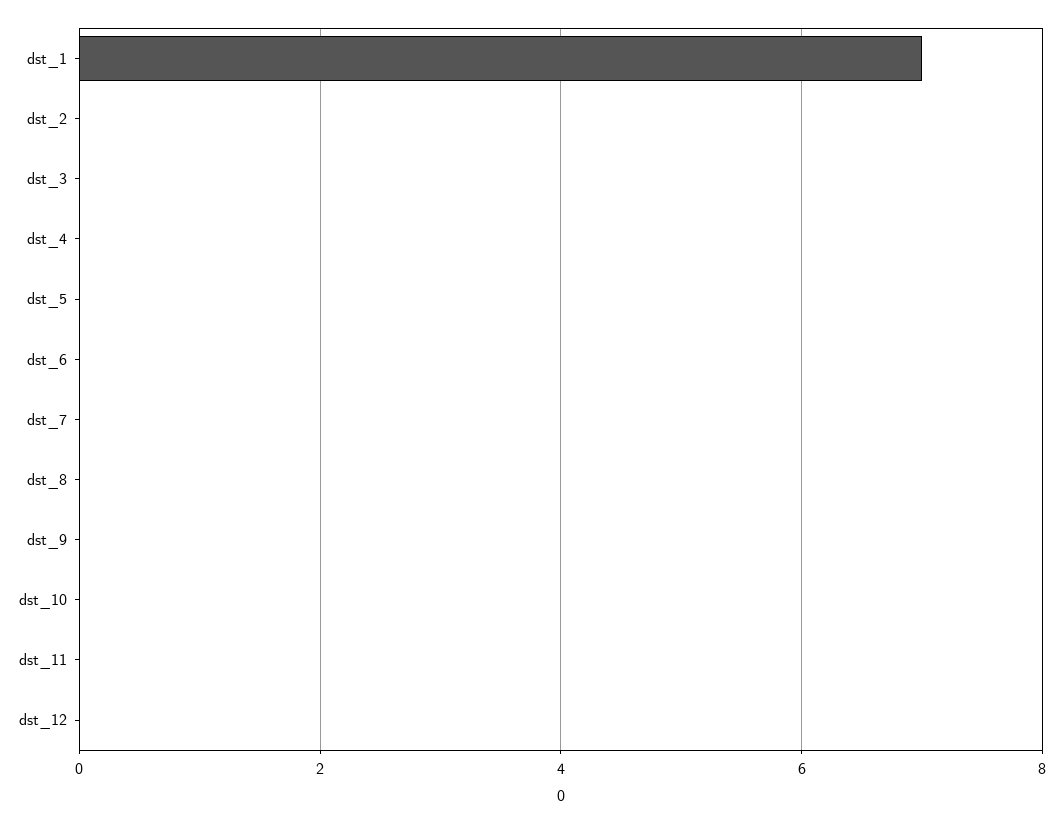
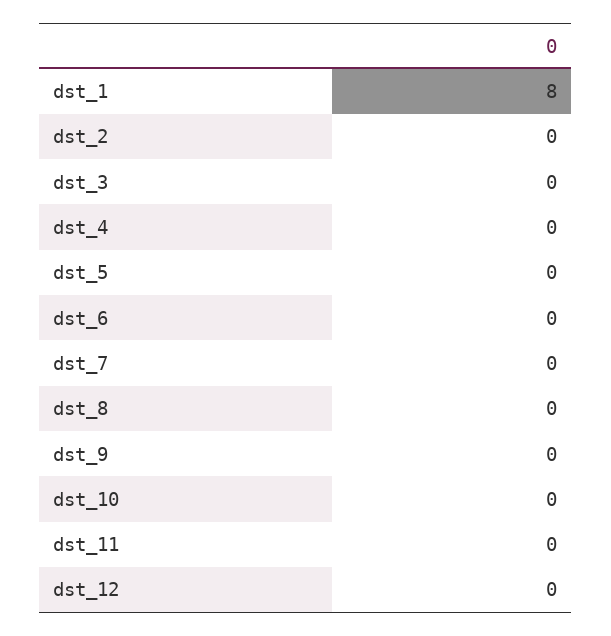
dst_1: 7 -> 8

